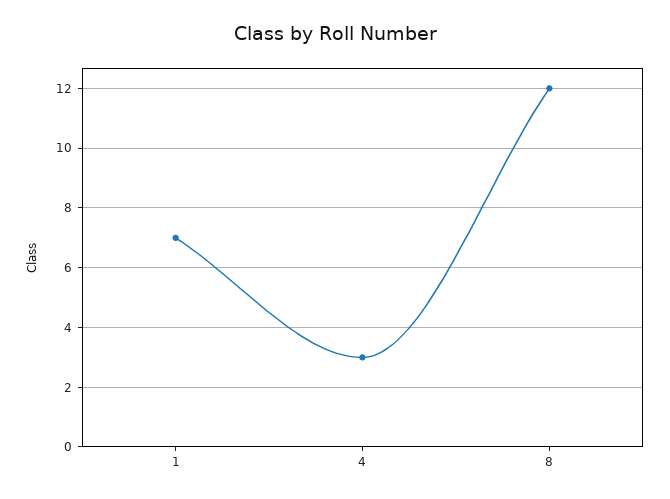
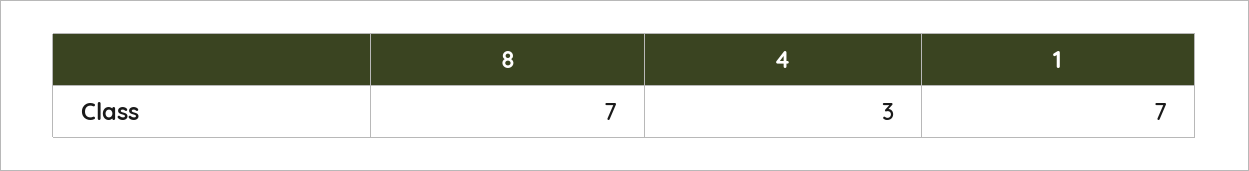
8: 12 -> 7

